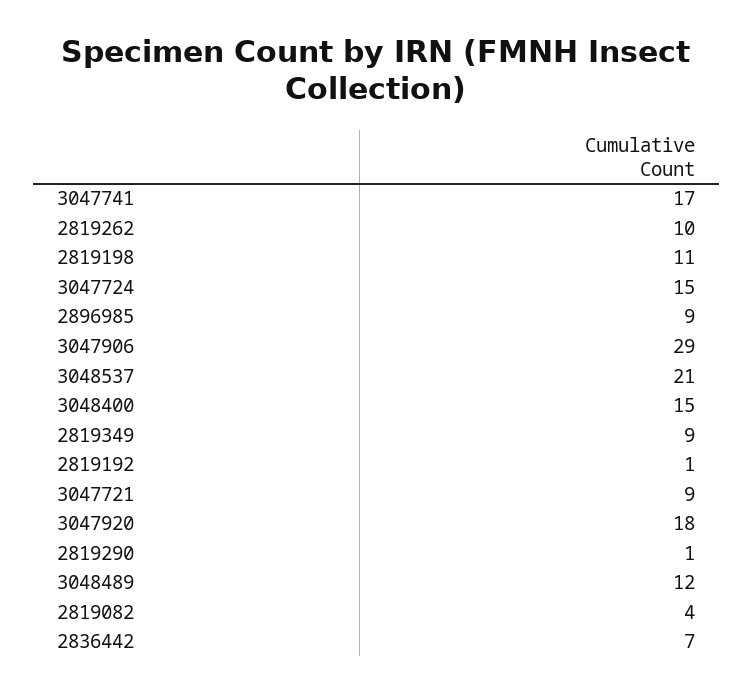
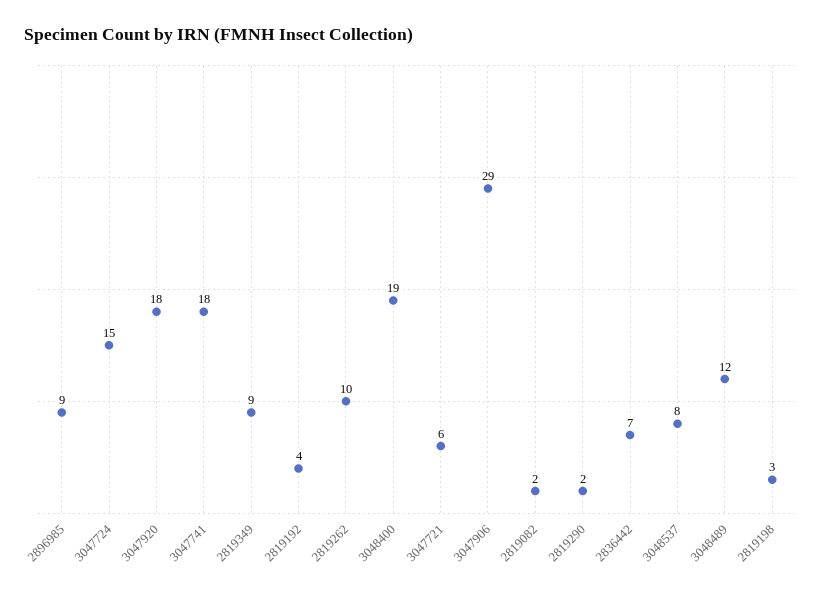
3047741: 17 -> 18
2819198: 11 -> 3
3048537: 21 -> 8
3048400: 15 -> 19
2819192: 1 -> 4
3047721: 9 -> 6
2819290: 1 -> 2
2819082: 4 -> 2

